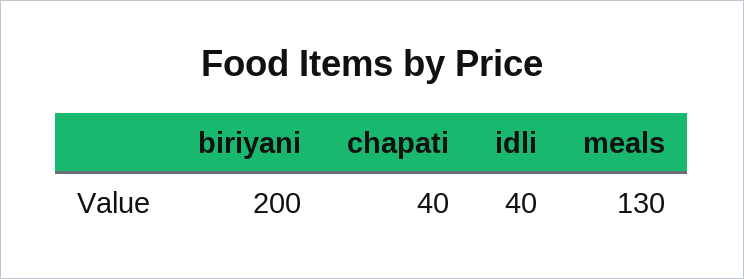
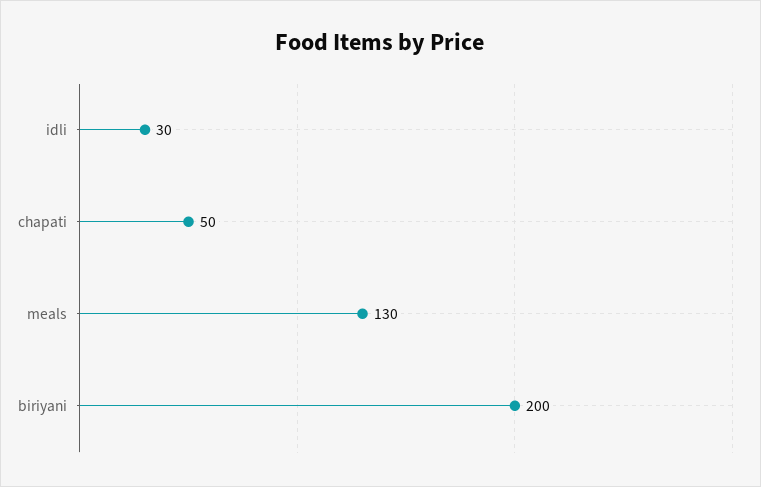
chapati: 40 -> 50
idli: 40 -> 30

